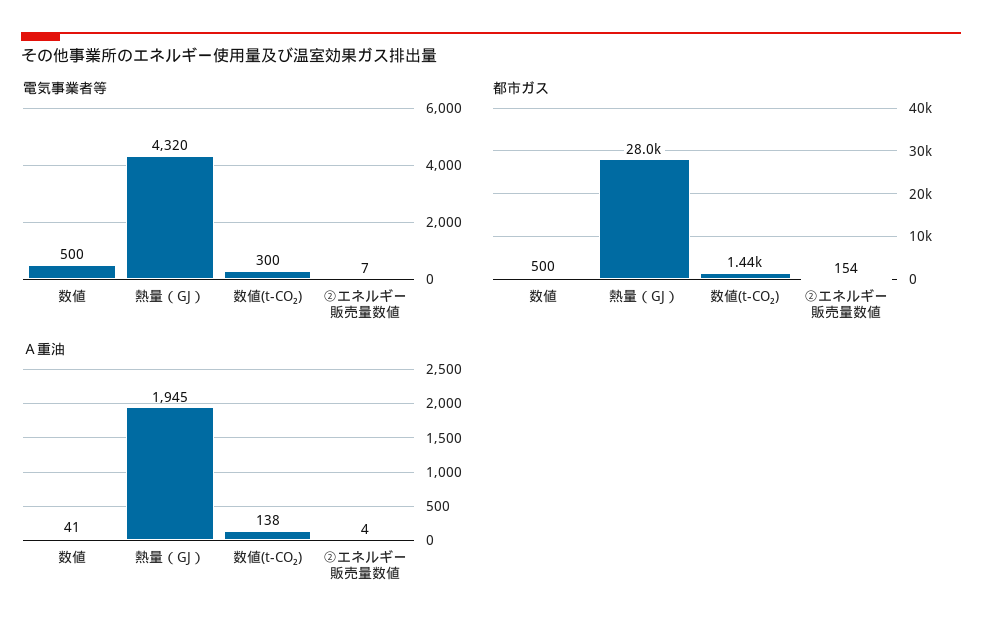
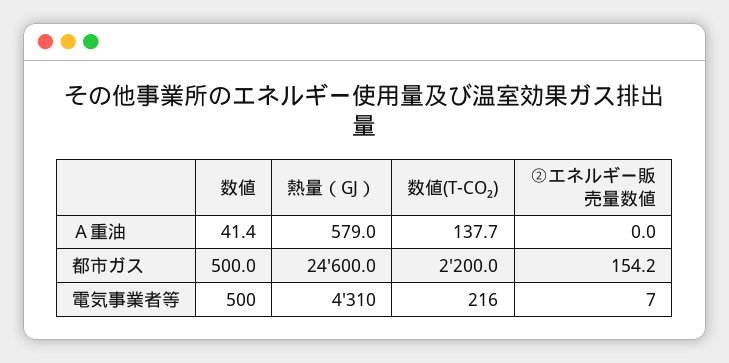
電気事業者等, 熱量（GJ）: 4320 -> 4310
電気事業者等, 数値(t-CO₂): 300 -> 216
都市ガス, 熱量（GJ）: 28000 -> 24600
都市ガス, 数値(t-CO₂): 1440 -> 2200
Ａ重油, 熱量（GJ）: 1945 -> 579
Ａ重油, ②エネルギー販売量数値: 4 -> 0

